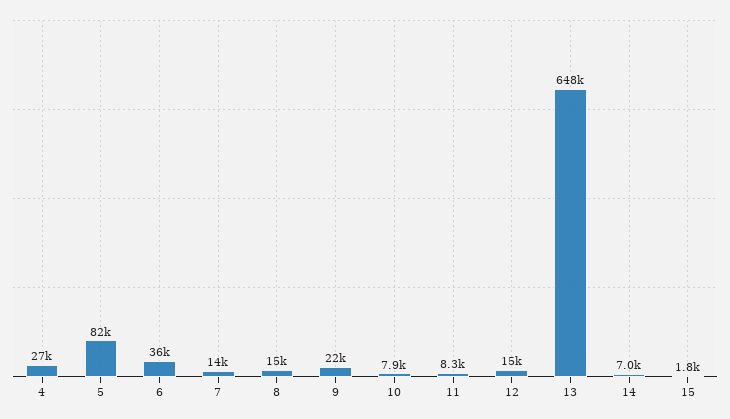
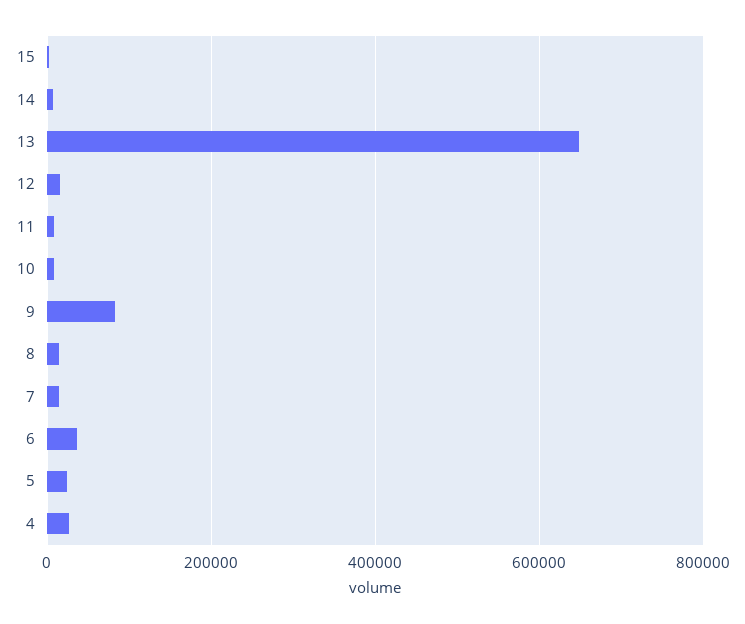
5: 82000 -> 20000
9: 22000 -> 80000

